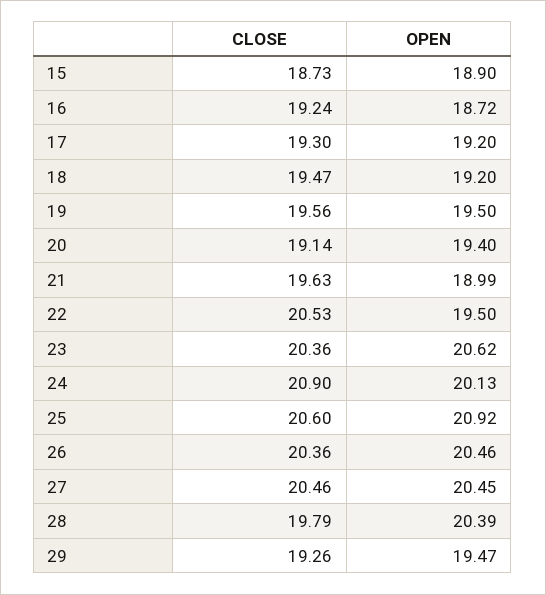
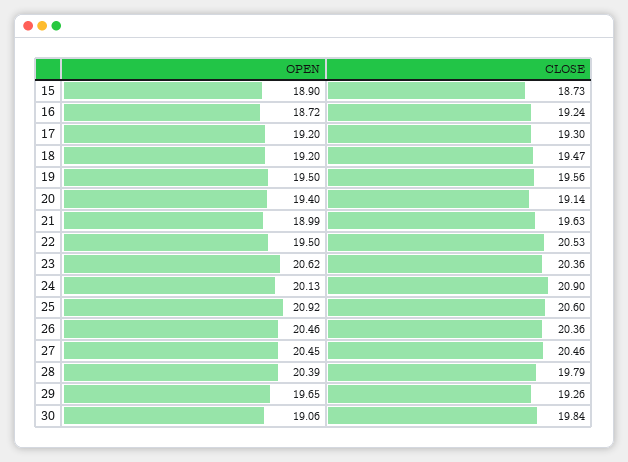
OPEN, 29: 19.47 -> 19.65
OPEN, 30: none -> 19.06
CLOSE, 30: none -> 19.84

